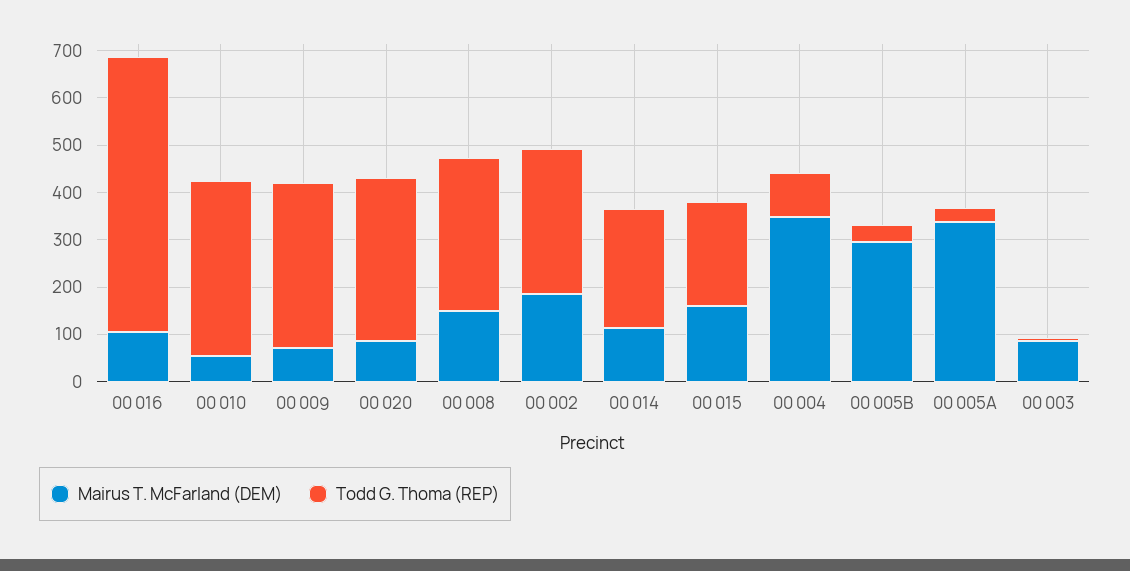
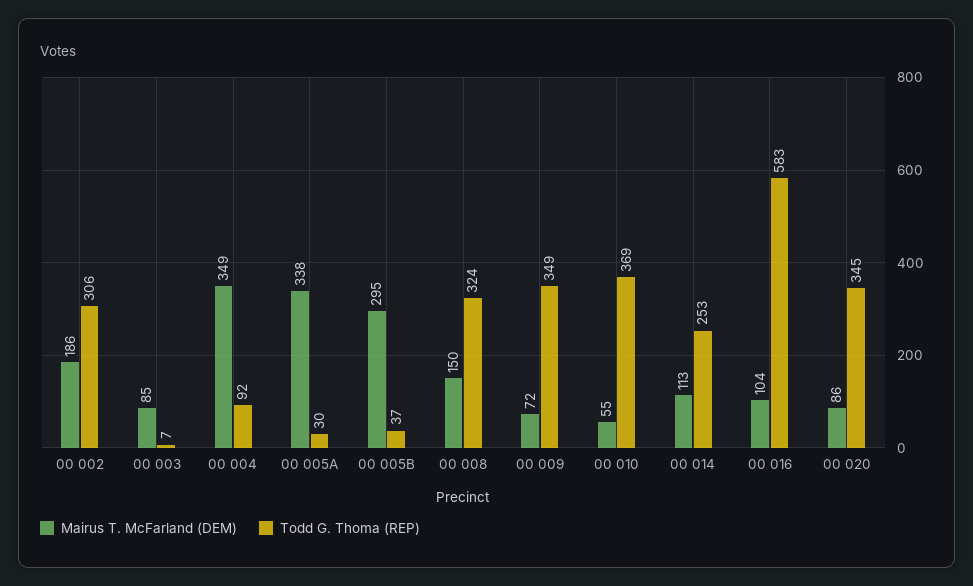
Mairus T. McFarland (DEM), 00 015: 160 -> none
Todd G. Thoma (REP), 00 015: 220 -> none

